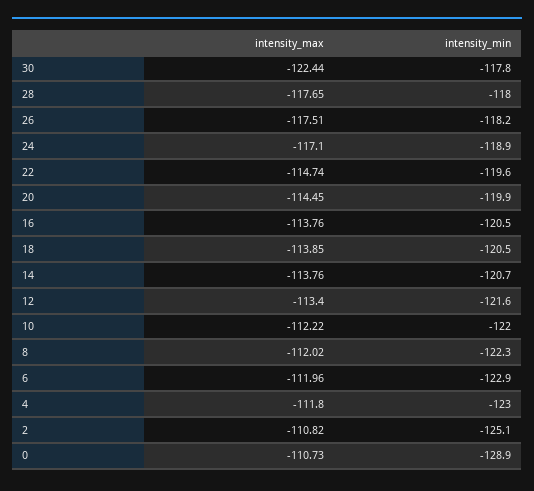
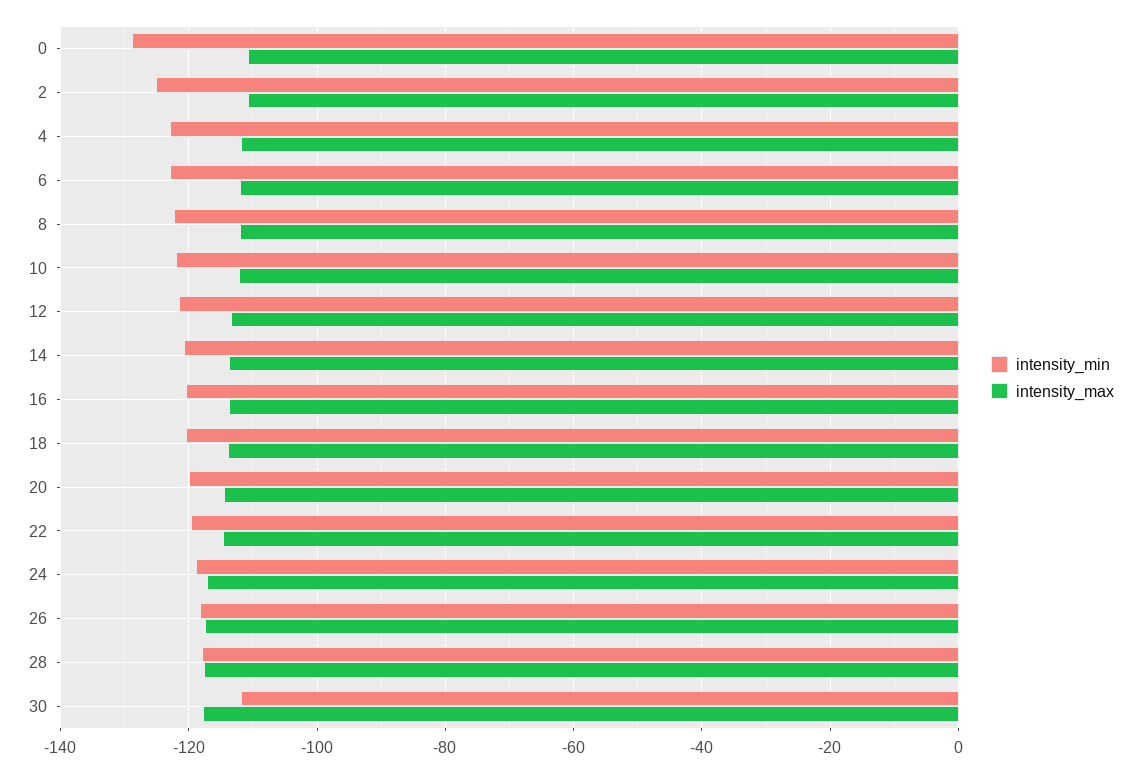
intensity_max, 30: -122.44 -> -118
intensity_min, 30: -117.8 -> -112

